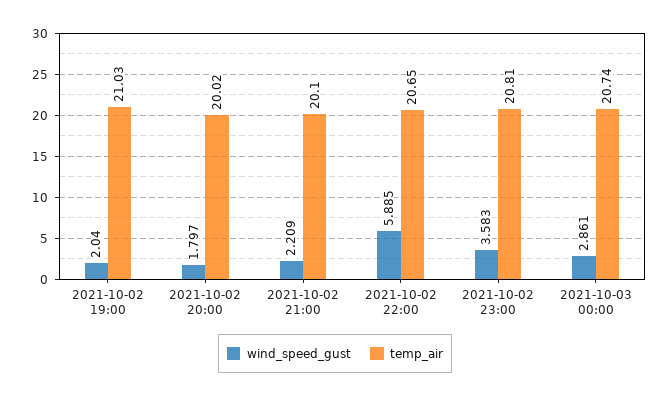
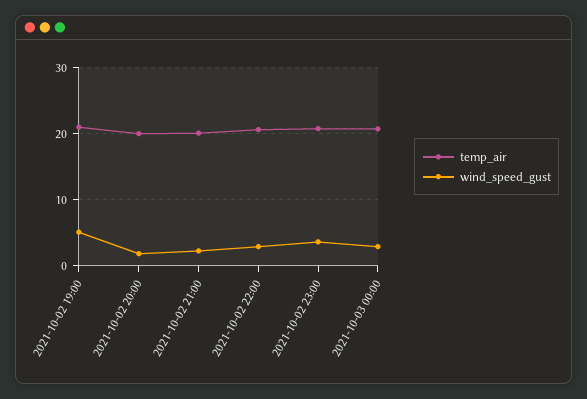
wind_speed_gust, 2021-10-02 19:00: 2.04 -> 5
wind_speed_gust, 2021-10-02 22:00: 5.885 -> 3

